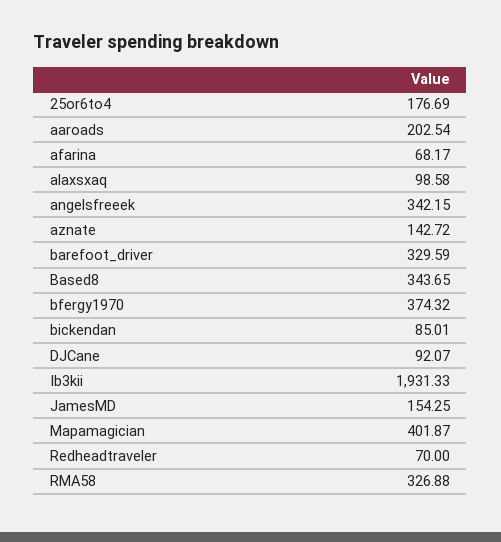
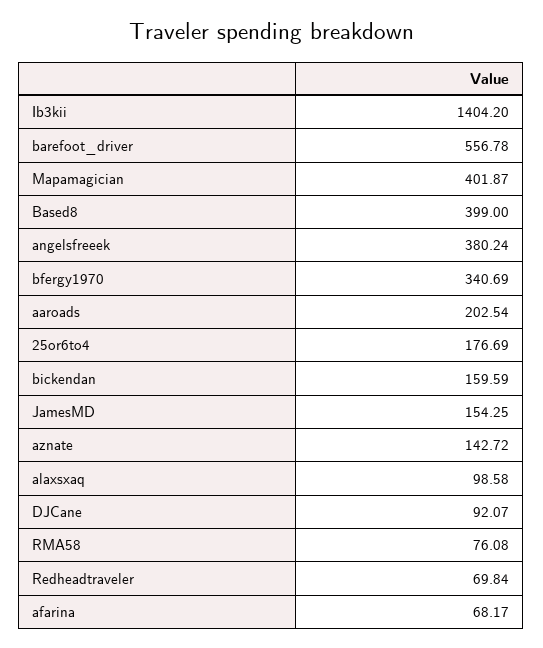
angelsfreeek: 342.15 -> 380.24
barefoot_driver: 329.59 -> 556.78
Based8: 343.65 -> 399
bfergy1970: 374.32 -> 340.69
bickendan: 85.01 -> 159.59
Ib3kii: 1931.33 -> 1404.2
Redheadtraveler: 70 -> 69.84
RMA58: 326.88 -> 76.08

